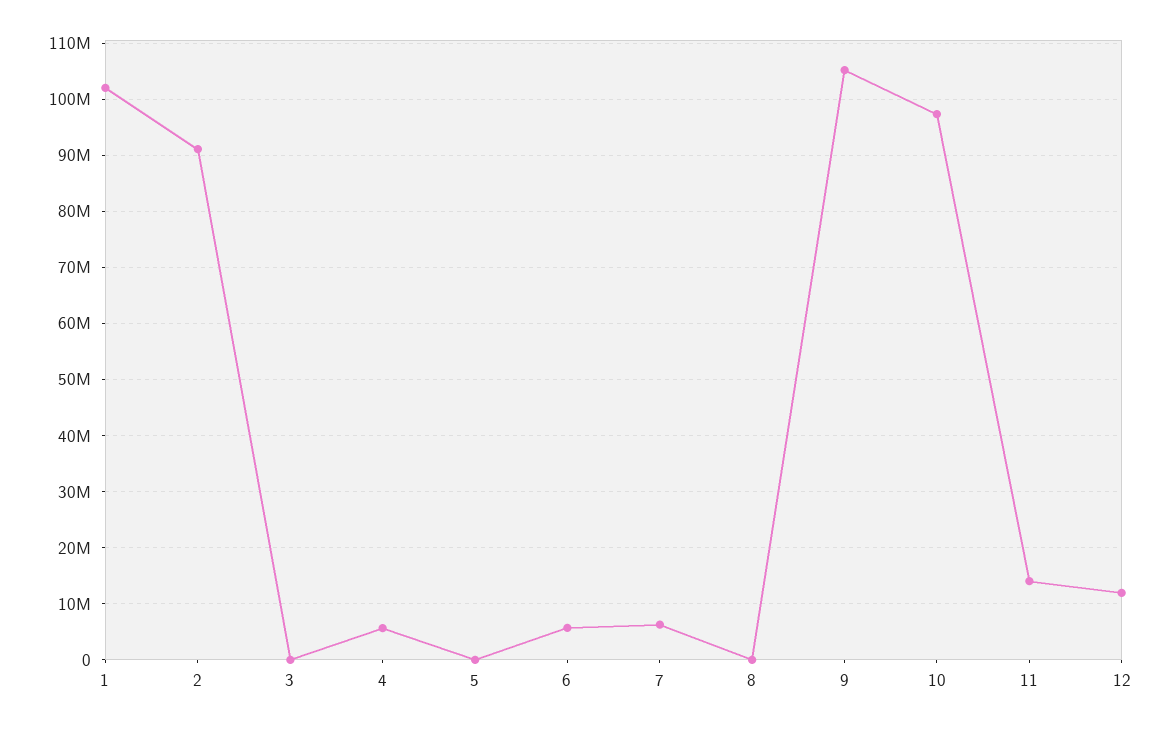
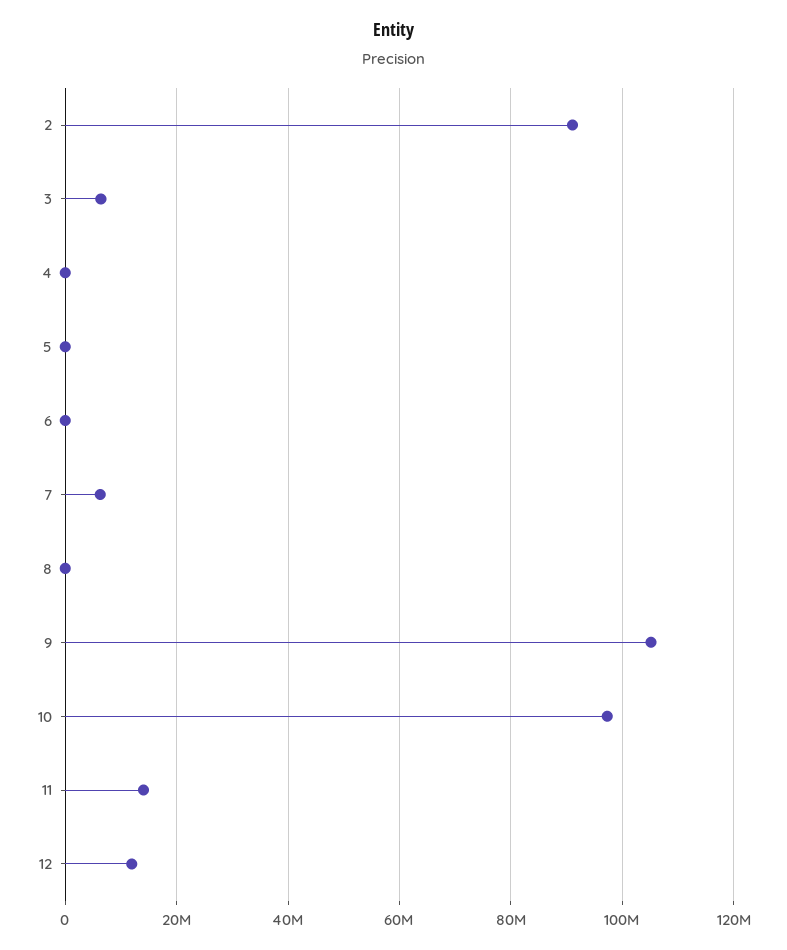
1: 102000000 -> none
3: 0 -> 6000000
4: 6000000 -> 0
6: 6000000 -> 0

